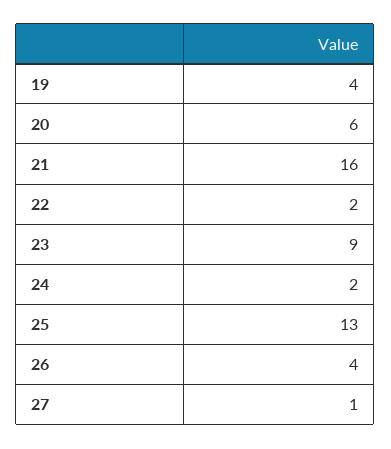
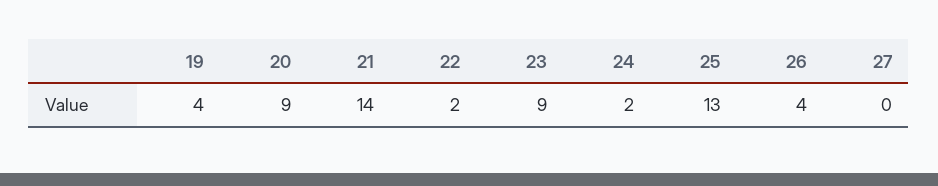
20: 6 -> 9
21: 16 -> 14
27: 1 -> 0

